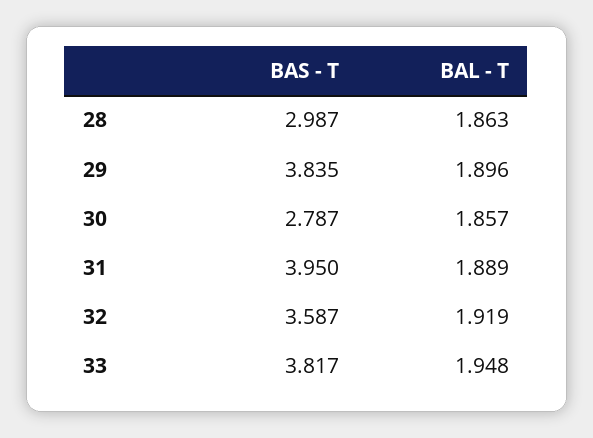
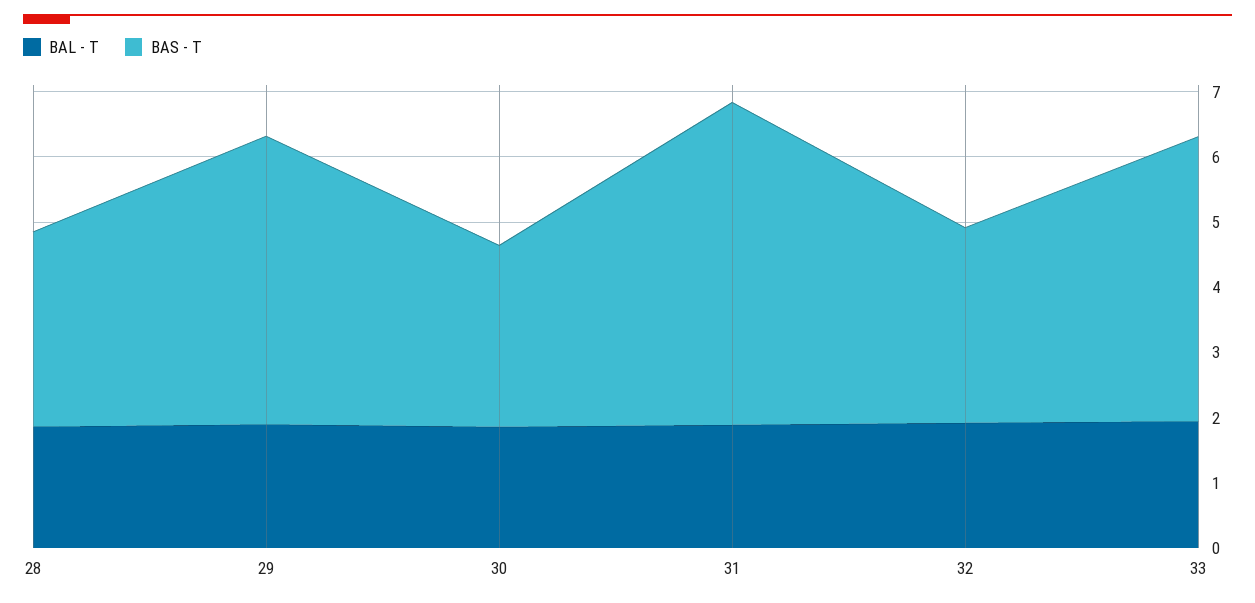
BAS - T, 29: 3.835 -> 4.4
BAS - T, 31: 3.95 -> 5
BAS - T, 32: 3.587 -> 3
BAS - T, 33: 3.817 -> 4.4

